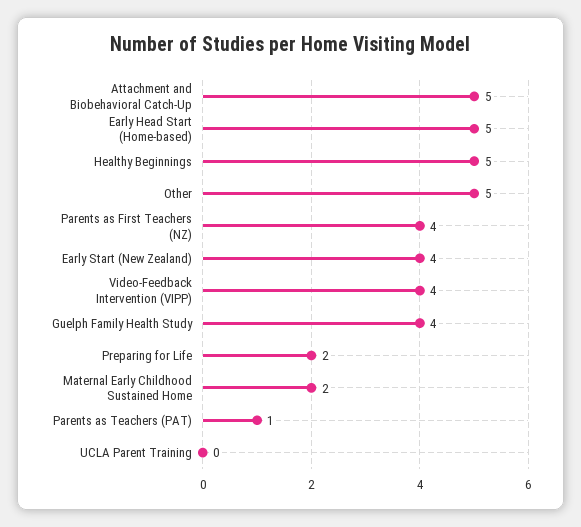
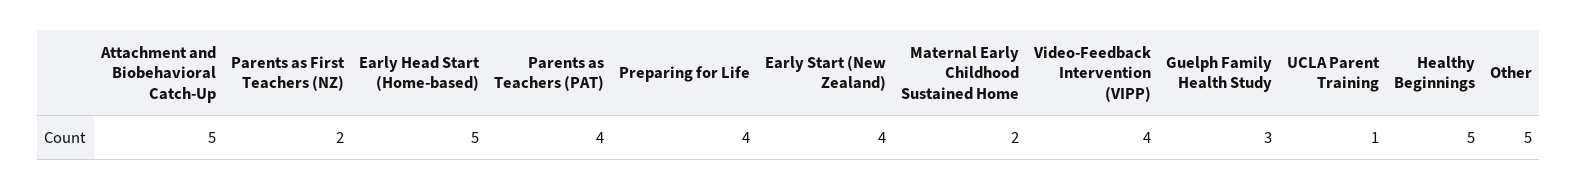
Parents as First Teachers (NZ): 4 -> 2
Guelph Family Health Study: 4 -> 3
Preparing for Life: 2 -> 4
Parents as Teachers (PAT): 1 -> 4
UCLA Parent Training: 0 -> 1

